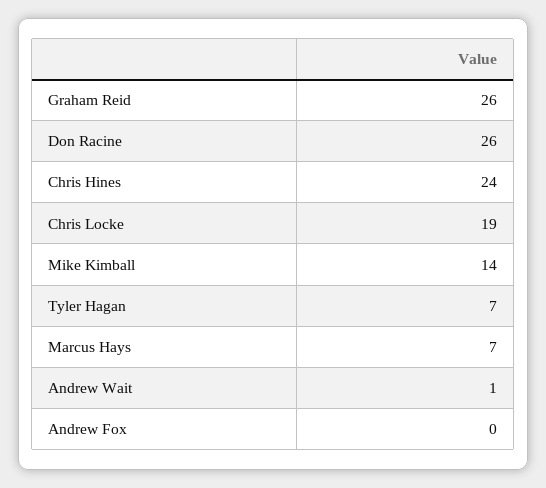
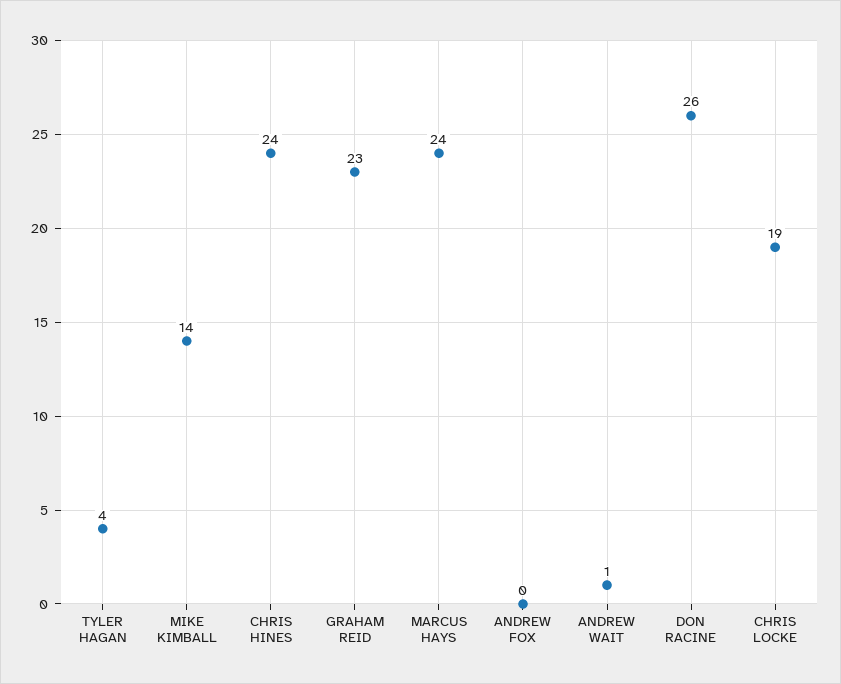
Graham Reid: 26 -> 23
Tyler Hagan: 7 -> 4
Marcus Hays: 7 -> 24

